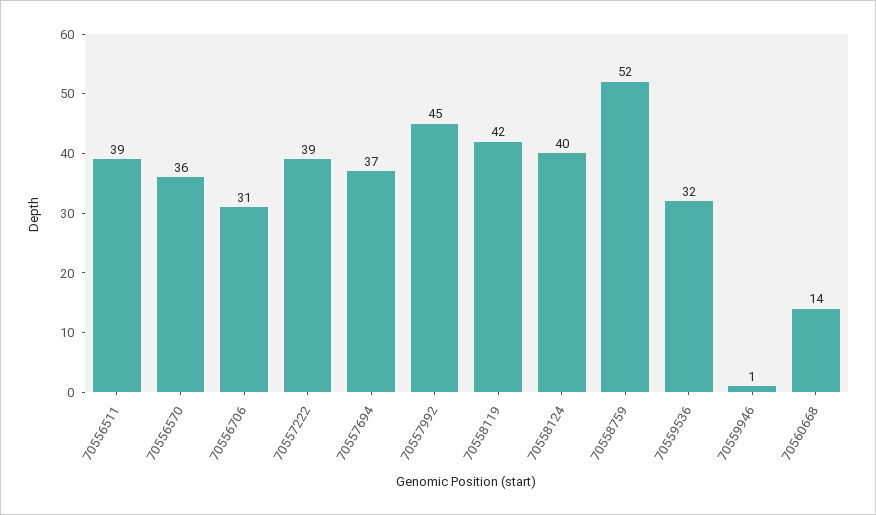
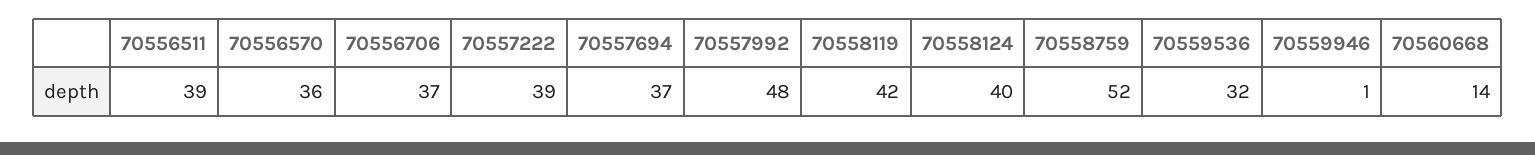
70556706: 31 -> 37
70557992: 45 -> 48

